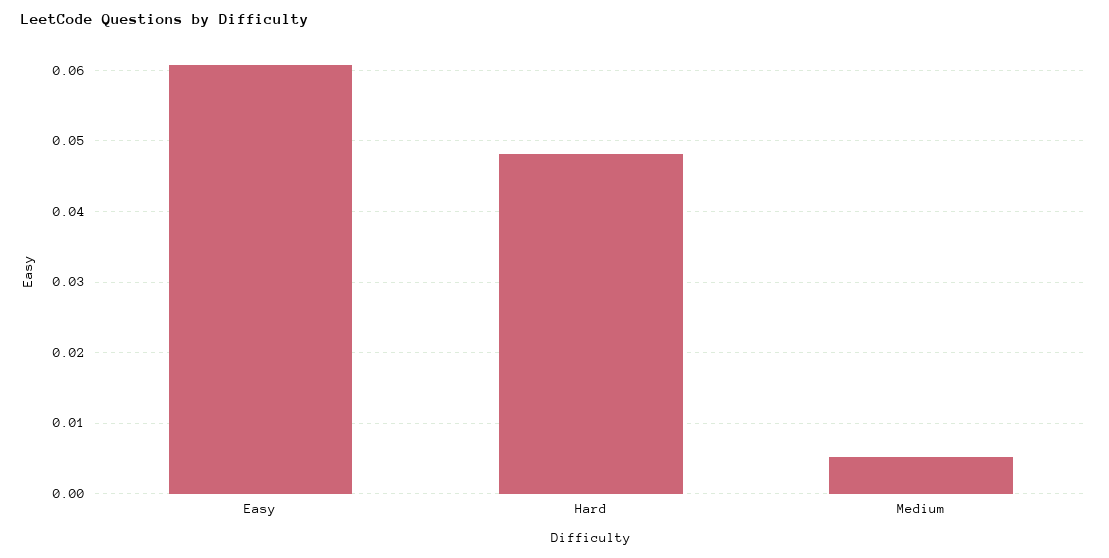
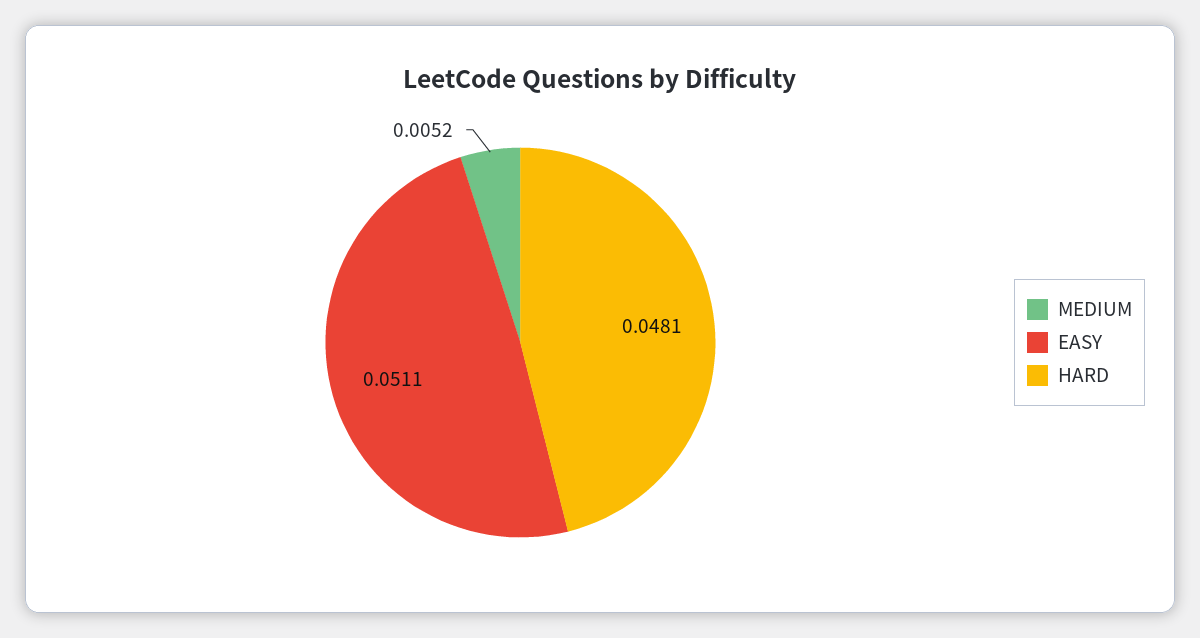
Easy: 0.061 -> 0.0511

